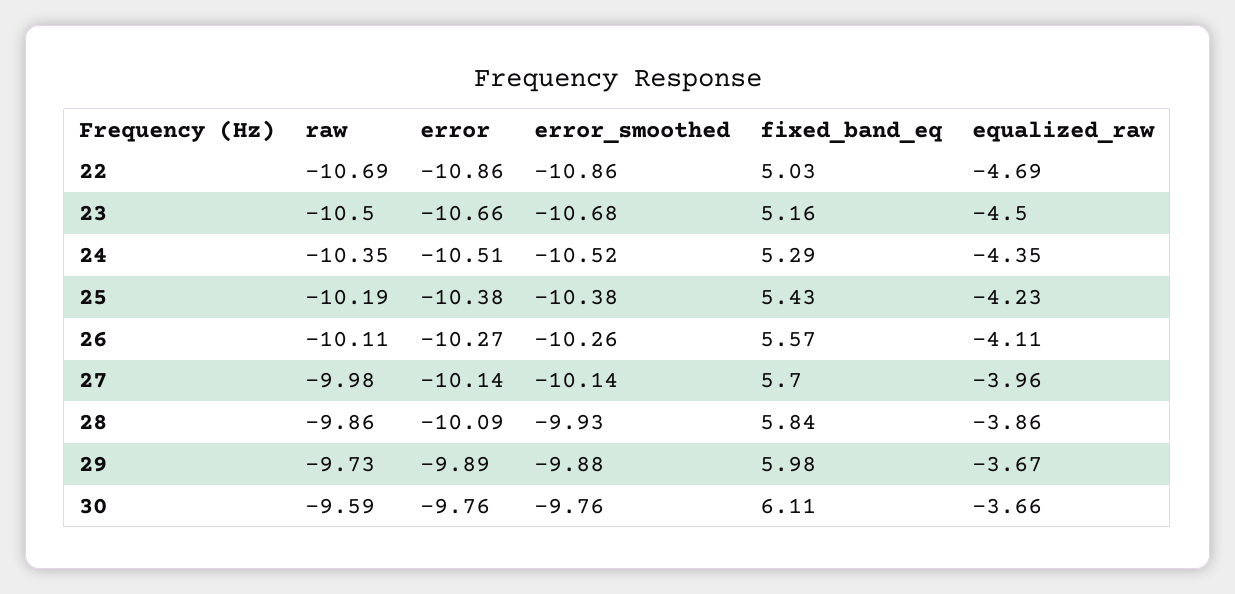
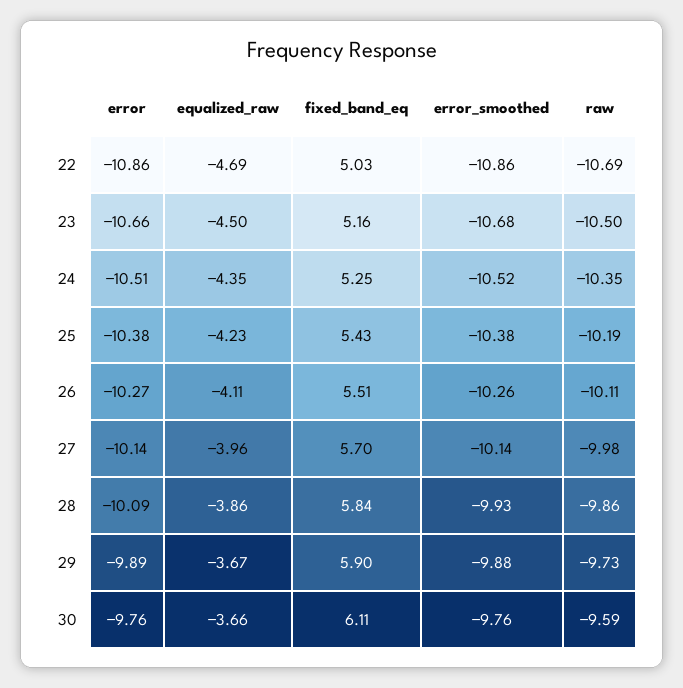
fixed_band_eq, 24: 5.29 -> 5.25
fixed_band_eq, 26: 5.57 -> 5.51
fixed_band_eq, 29: 5.98 -> 5.9

